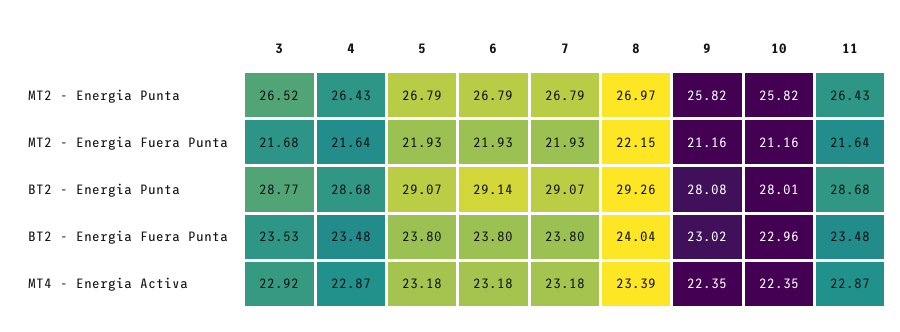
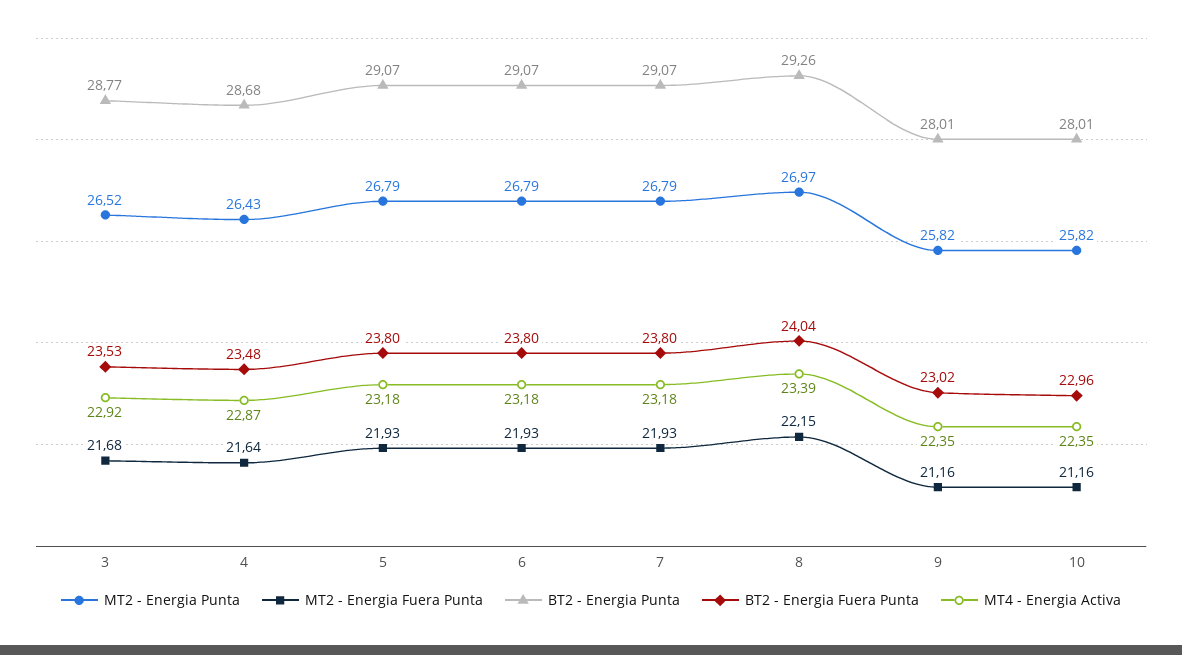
MT2 - Energia Punta, 11: 26.43 -> none
MT2 - Energia Fuera Punta, 11: 21.64 -> none
BT2 - Energia Punta, 6: 29.14 -> 29.07
BT2 - Energia Punta, 9: 28.08 -> 28.01
BT2 - Energia Punta, 11: 28.68 -> none
BT2 - Energia Fuera Punta, 11: 23.48 -> none
MT4 - Energia Activa, 11: 22.87 -> none

